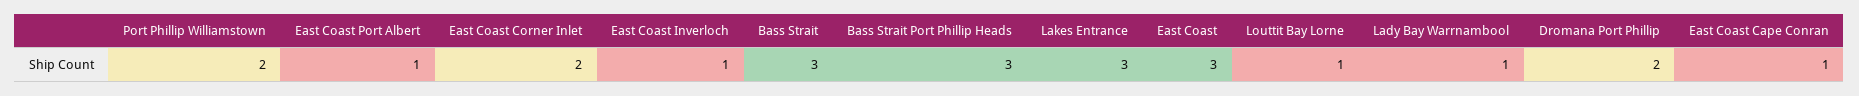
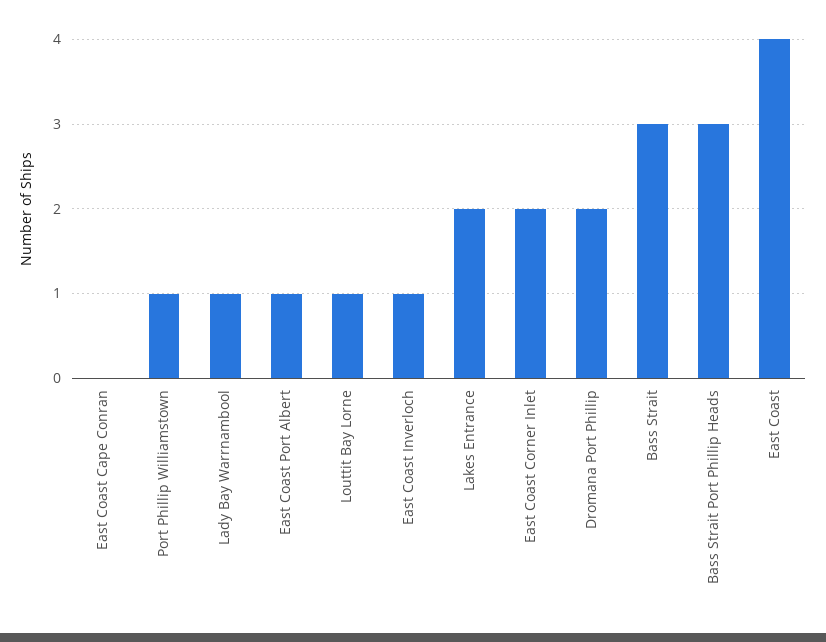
Port Phillip Williamstown: 2 -> 1
Lakes Entrance: 3 -> 2
East Coast: 3 -> 4
East Coast Cape Conran: 1 -> 0

